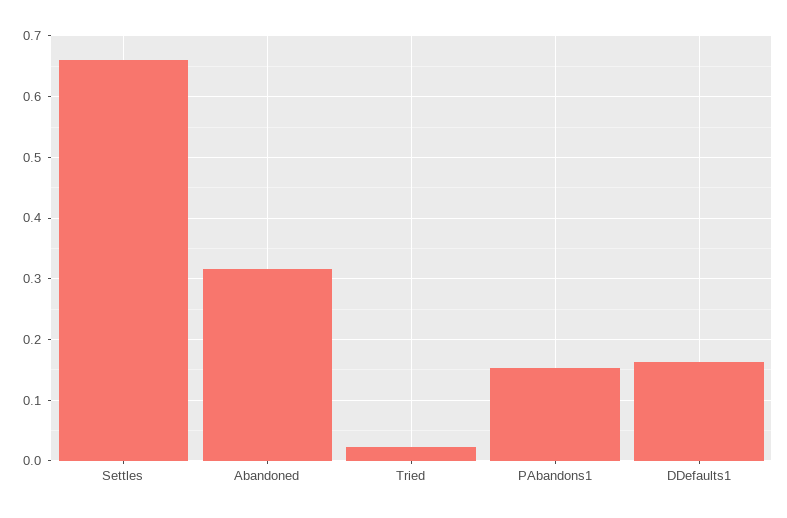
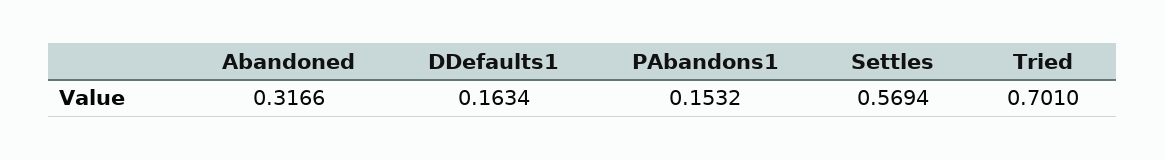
Settles: 0.66 -> 0.5694
Tried: 0.02 -> 0.701

